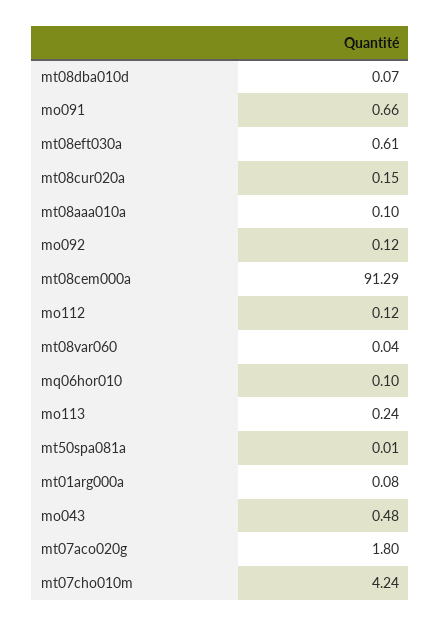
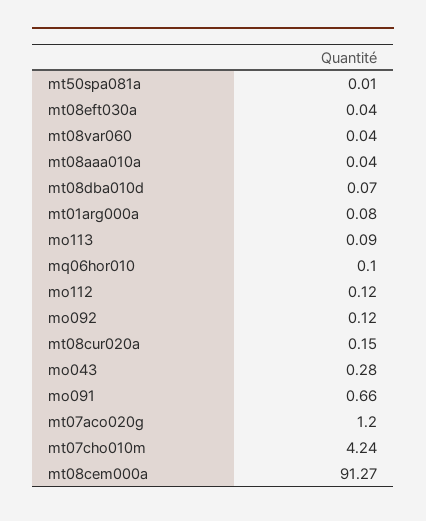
mt08eft030a: 0.61 -> 0.04
mt08aaa010a: 0.1 -> 0.04
mt08cem000a: 91.29 -> 91.27
mo113: 0.24 -> 0.09
mo043: 0.48 -> 0.28
mt07aco020g: 1.8 -> 1.2

